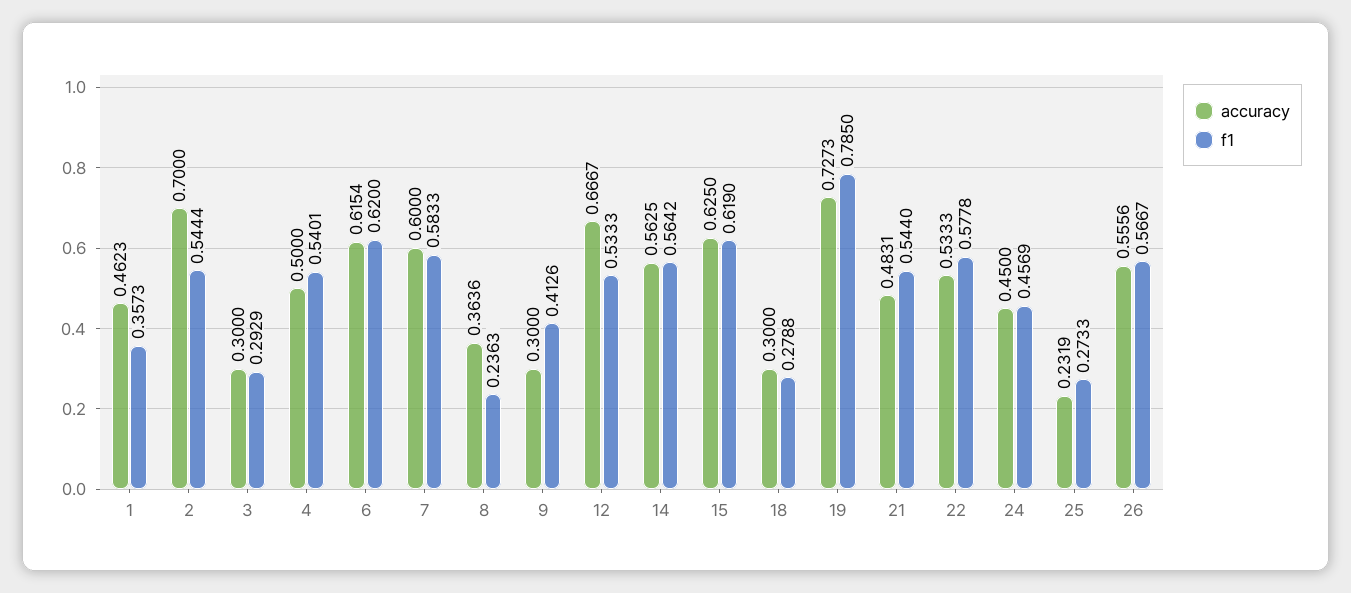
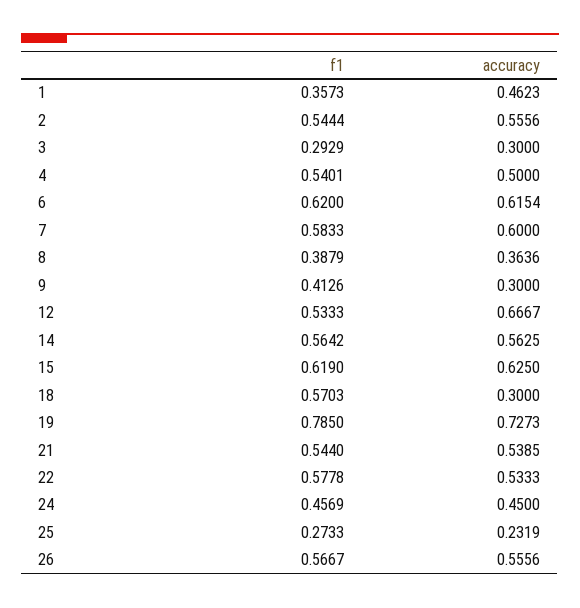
accuracy, 2: 0.7 -> 0.5556
f1, 8: 0.2363 -> 0.3879
f1, 18: 0.2788 -> 0.5703
accuracy, 21: 0.4831 -> 0.5385

